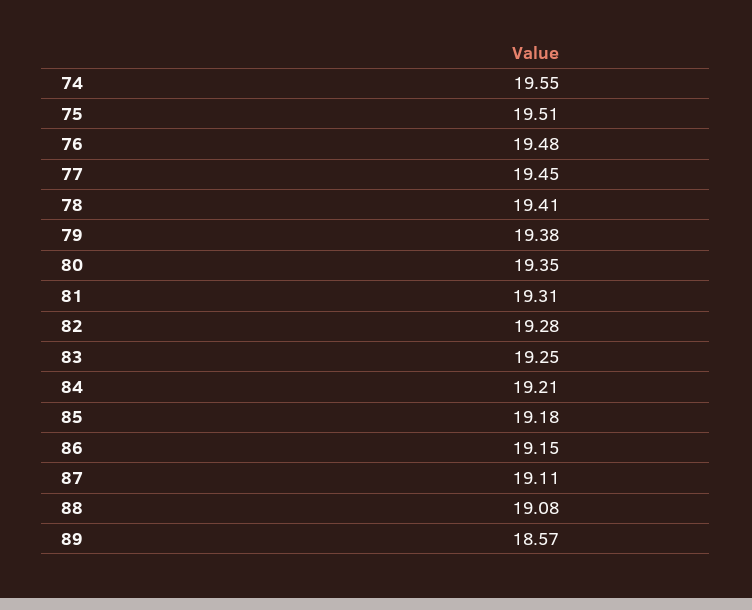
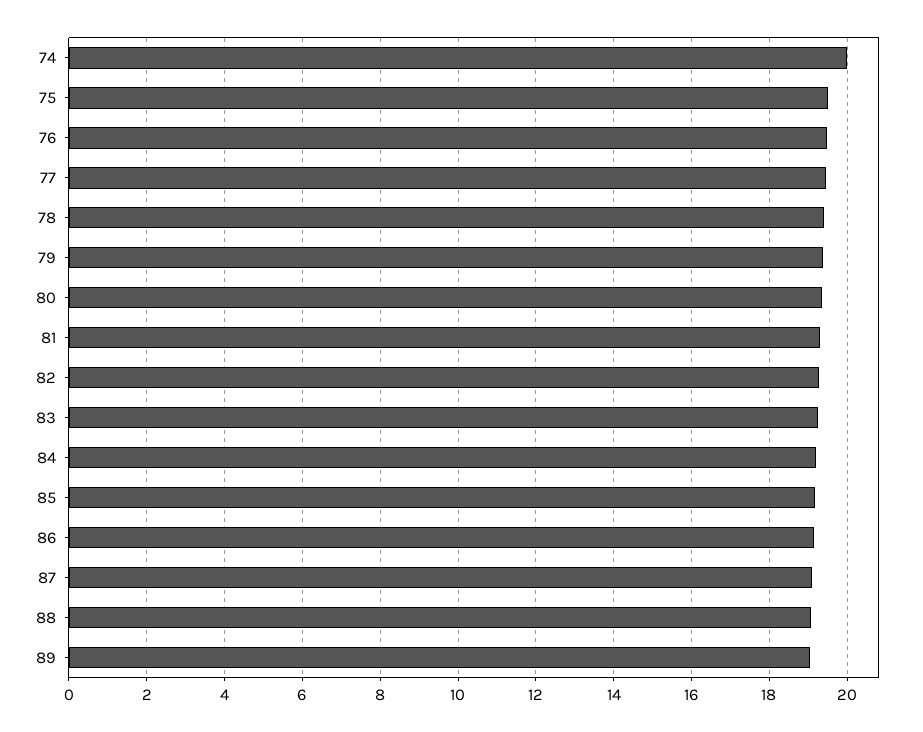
74: 19.55 -> 20
89: 18.57 -> 19

